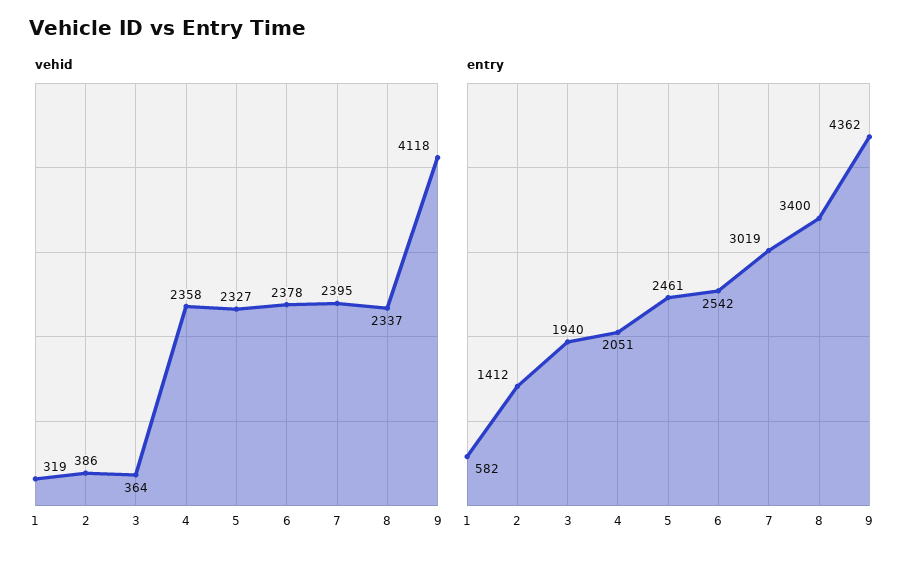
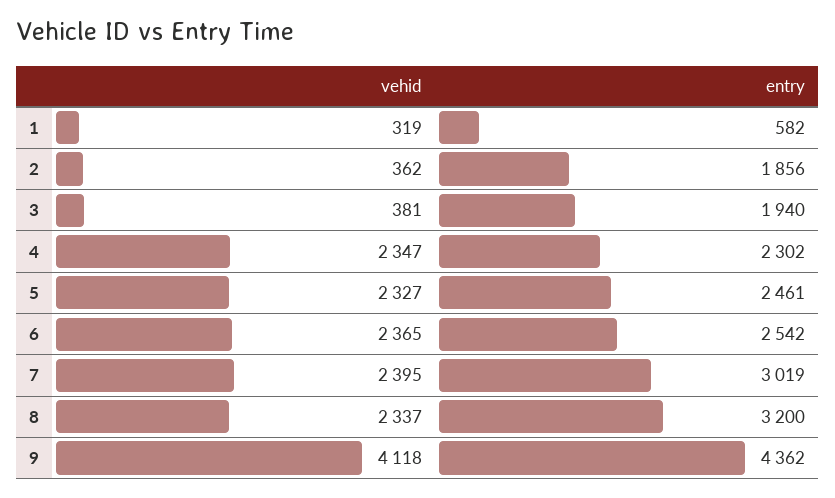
vehid, 2: 386 -> 362
vehid, 3: 364 -> 381
vehid, 4: 2358 -> 2347
vehid, 6: 2378 -> 2365
entry, 2: 1412 -> 1856
entry, 4: 2051 -> 2302
entry, 8: 3400 -> 3200

